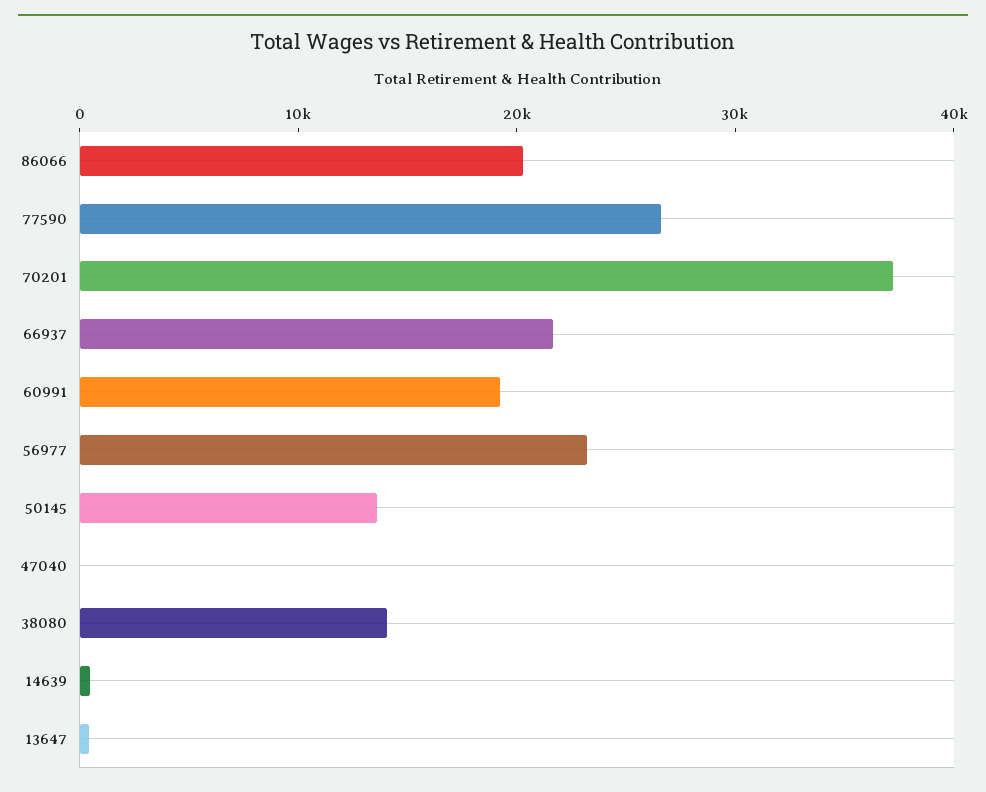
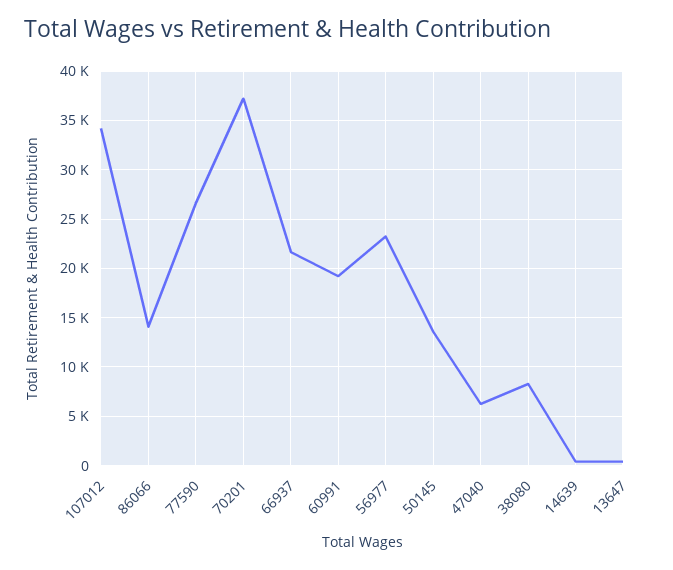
86066: 20000 -> 14000
47040: 0 -> 6000
38080: 14000 -> 8000
107012: none -> 34000

